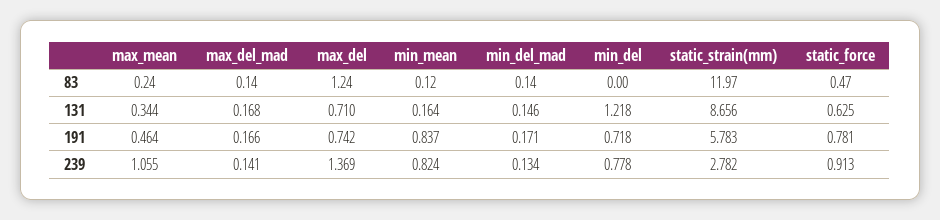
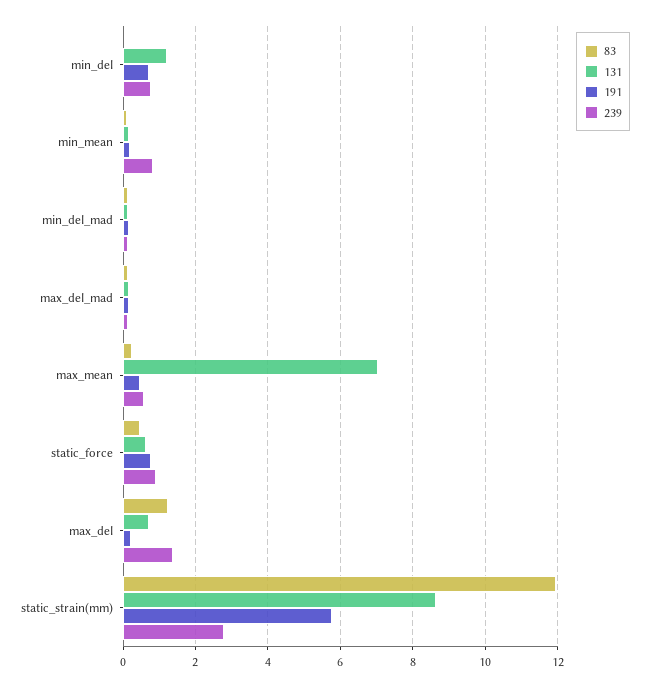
131, max_mean: 0.344 -> 7
191, max_del: 0.742 -> 0.2
191, min_mean: 0.837 -> 0.2
239, max_mean: 1.055 -> 0.6

